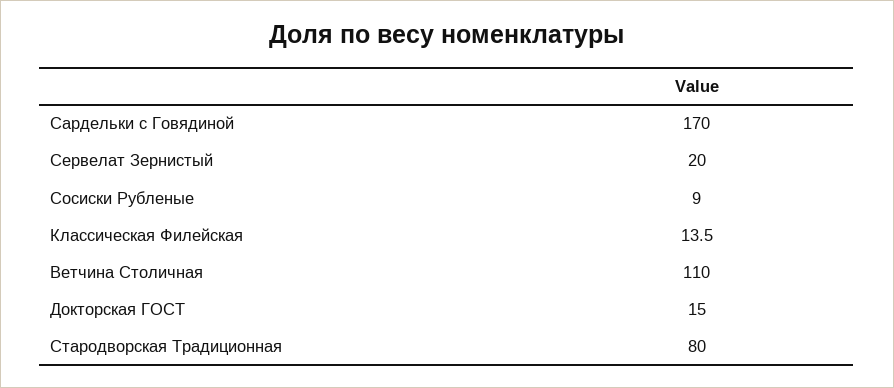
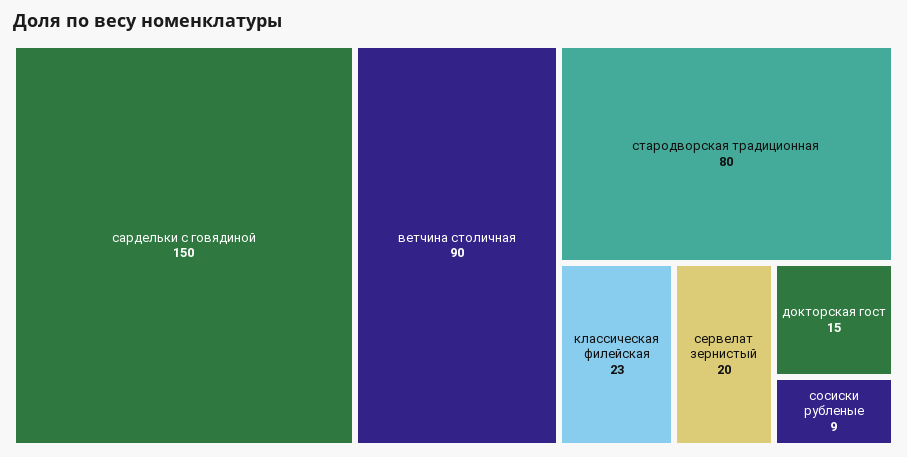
Сардельки с Говядиной: 170 -> 150
Классическая Филейская: 13.5 -> 23
Ветчина Столичная: 110 -> 90

